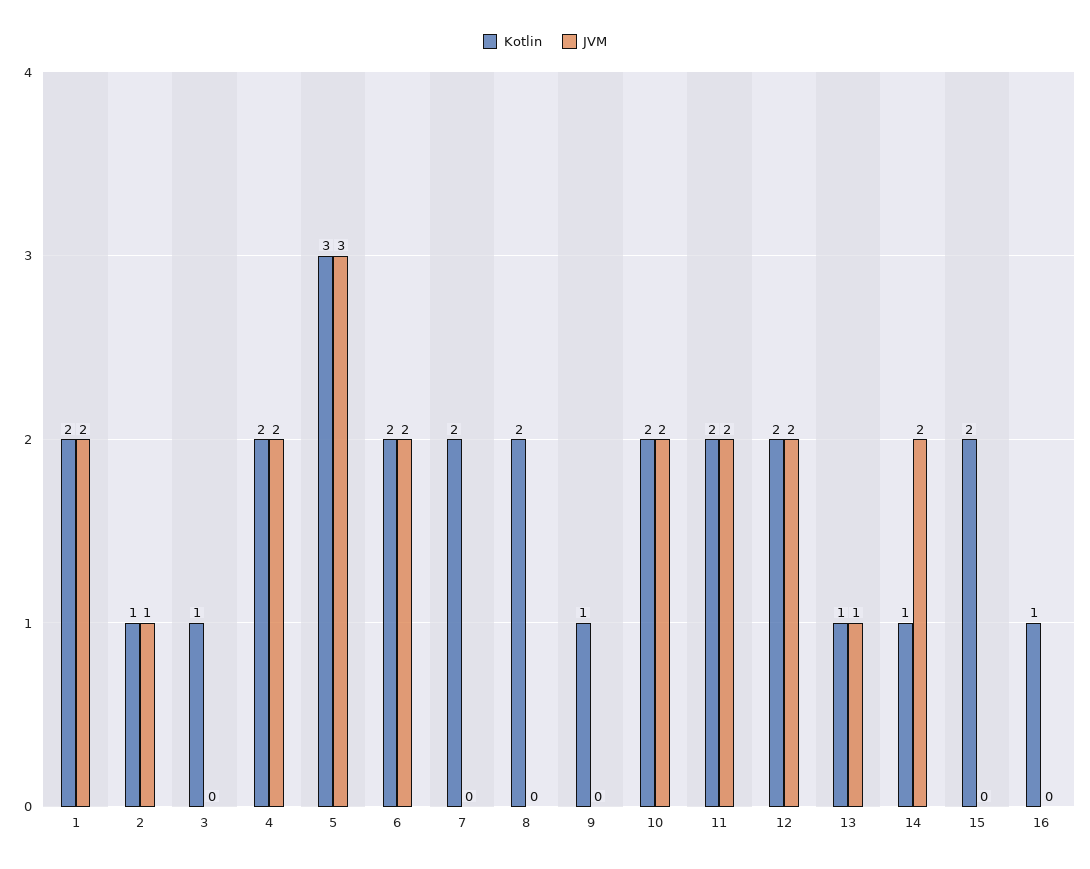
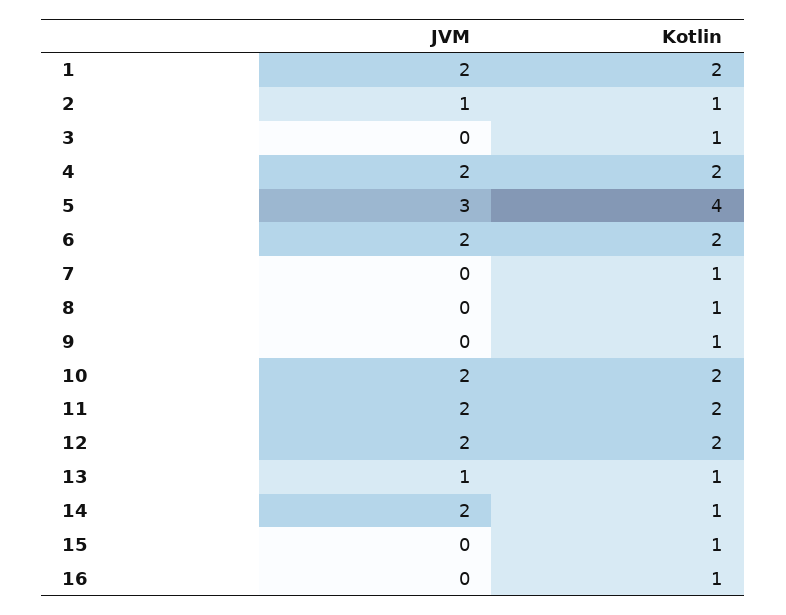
Kotlin, 5: 3 -> 4
Kotlin, 7: 2 -> 1
Kotlin, 8: 2 -> 1
Kotlin, 15: 2 -> 1

